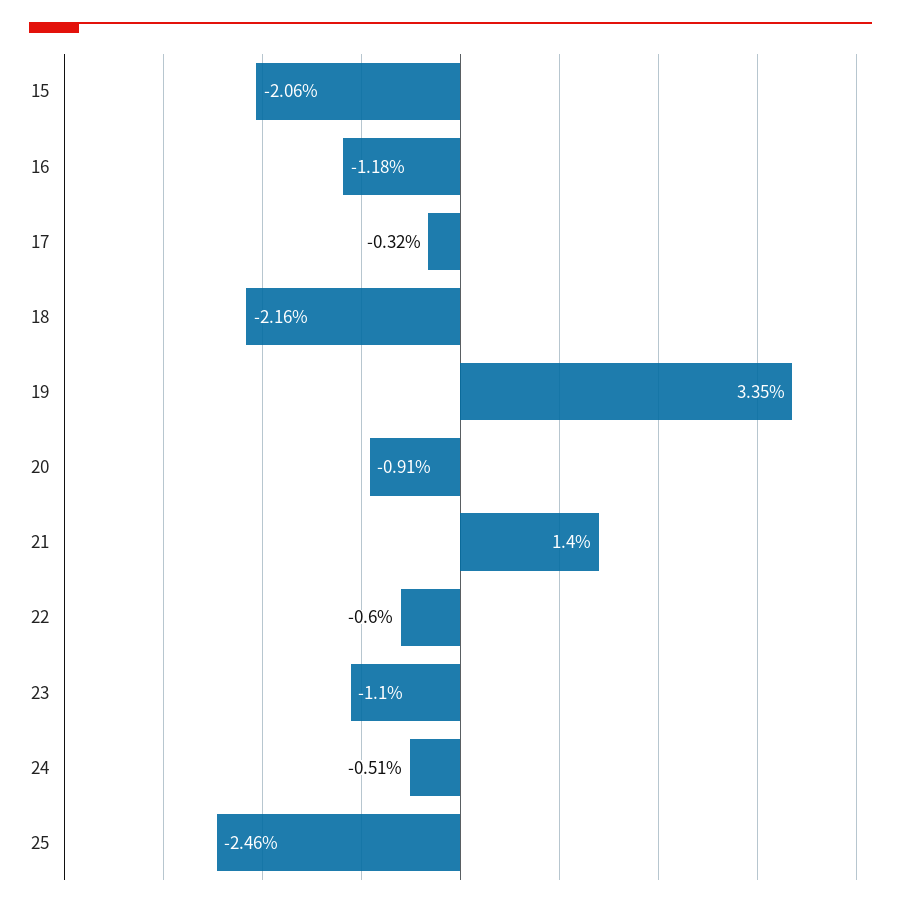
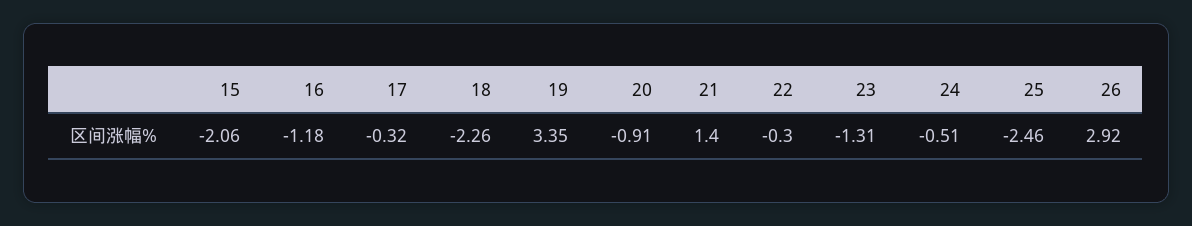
18: -2.16 -> -2.26
22: -0.6 -> -0.3
23: -1.1 -> -1.31
26: none -> 2.92

